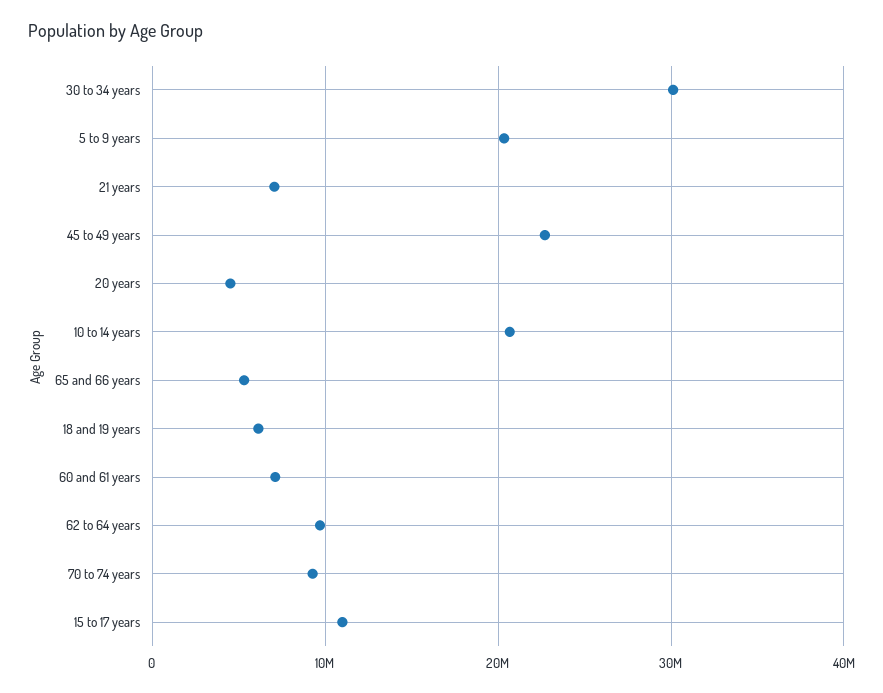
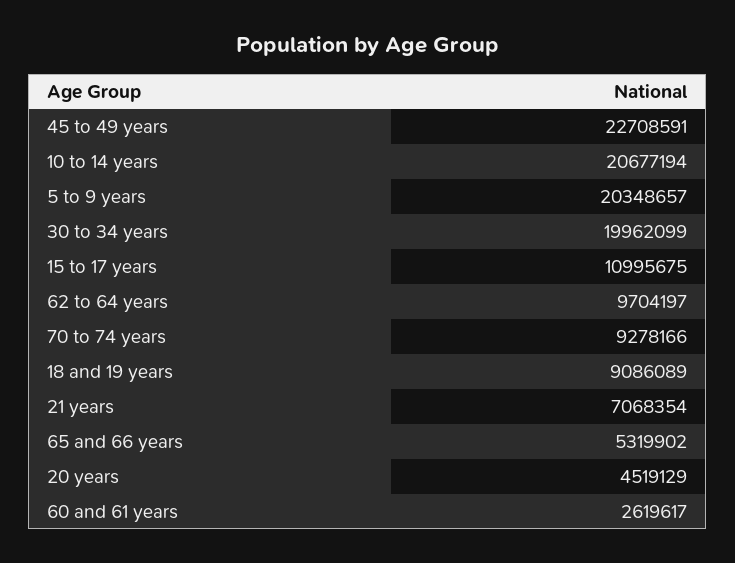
30 to 34 years: 30000000 -> 19962099
18 and 19 years: 6000000 -> 9086089
60 and 61 years: 7000000 -> 2619617

